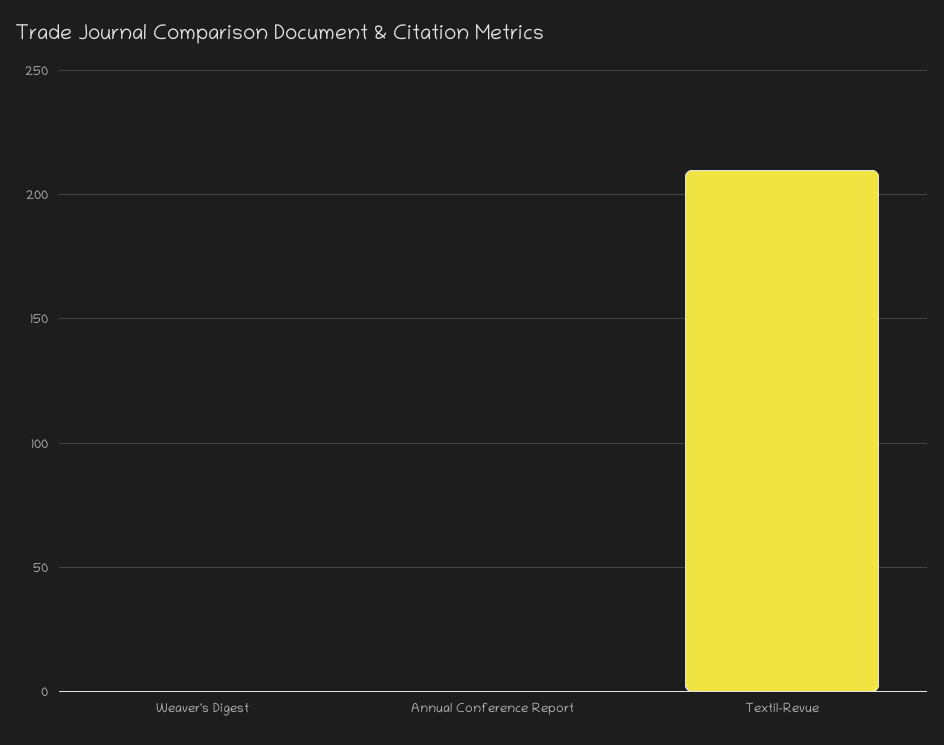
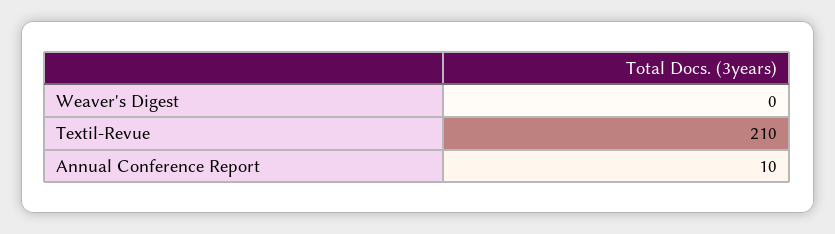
Annual Conference Report: 0 -> 10

